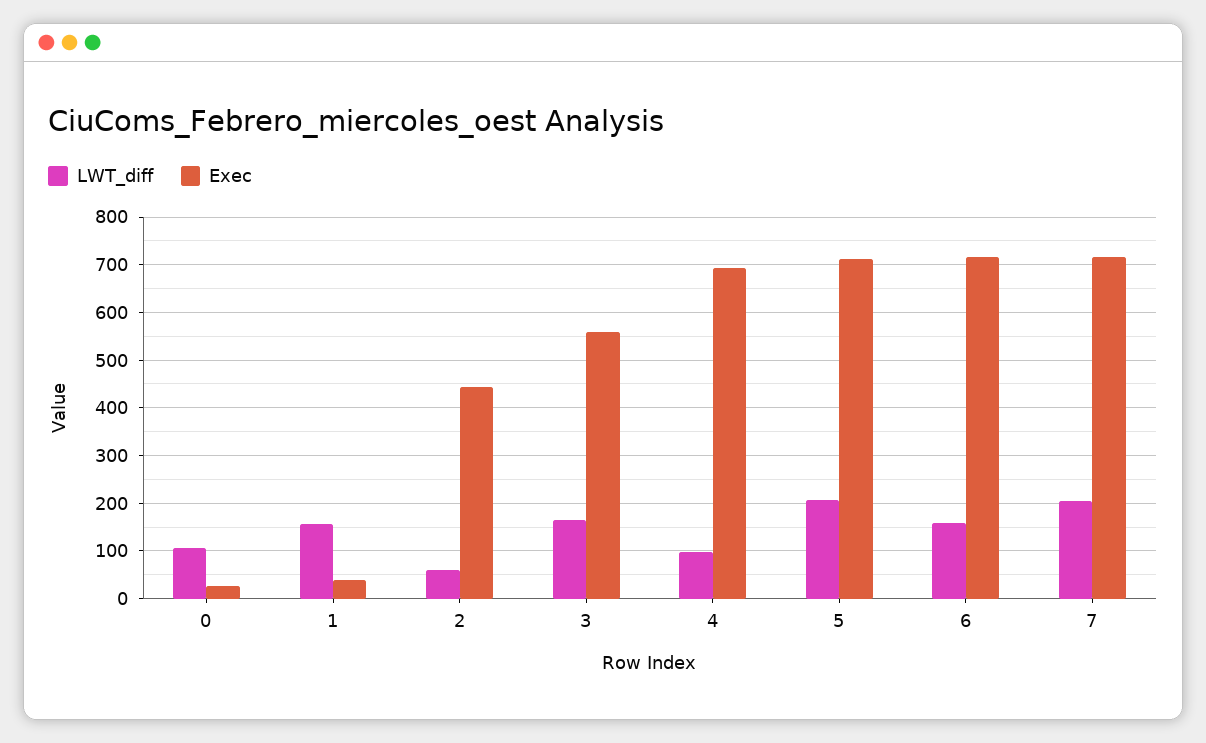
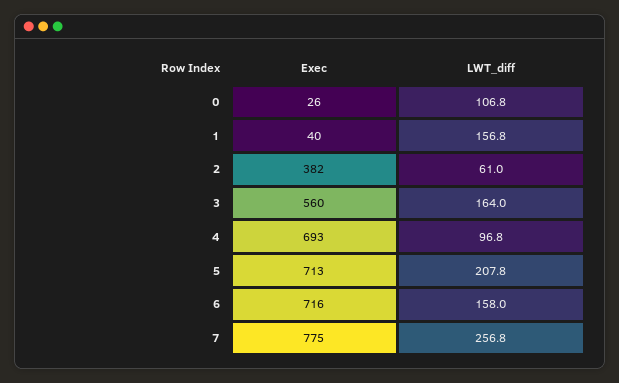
Exec, 2: 440 -> 382
LWT_diff, 7: 200 -> 256.8
Exec, 7: 720 -> 775

